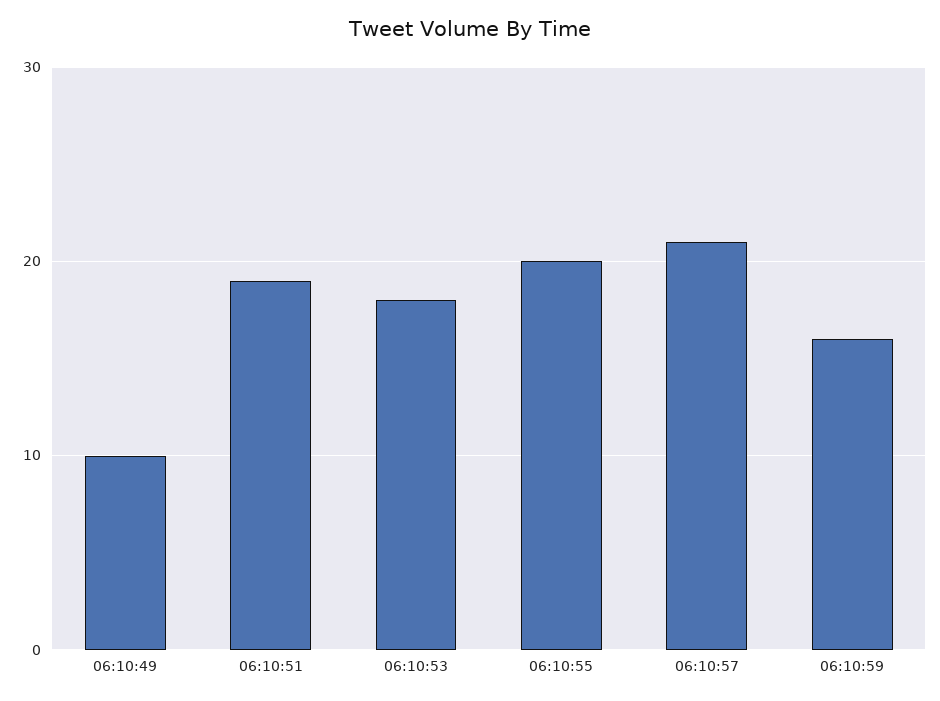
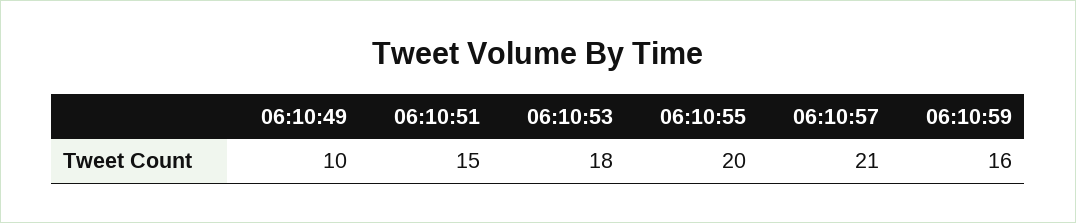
06:10:51: 19 -> 15

